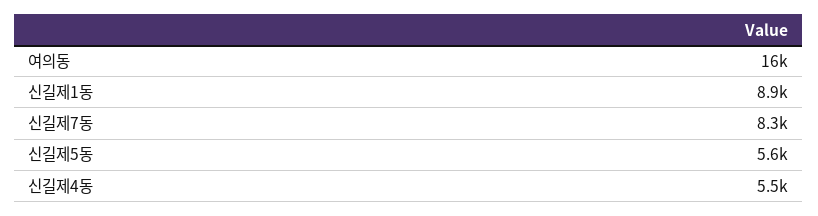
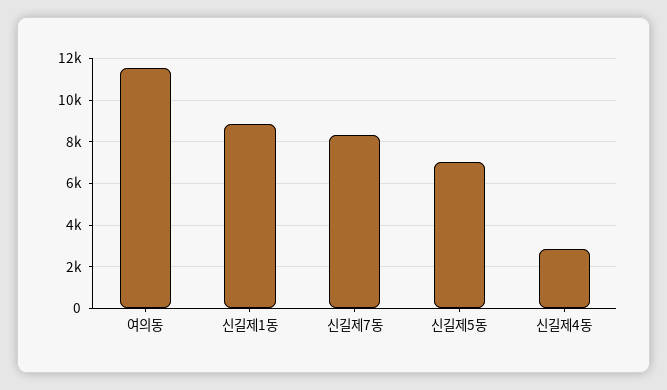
여의동: 16000 -> 11500
신길제5동: 5600 -> 7000
신길제4동: 5500 -> 3000

